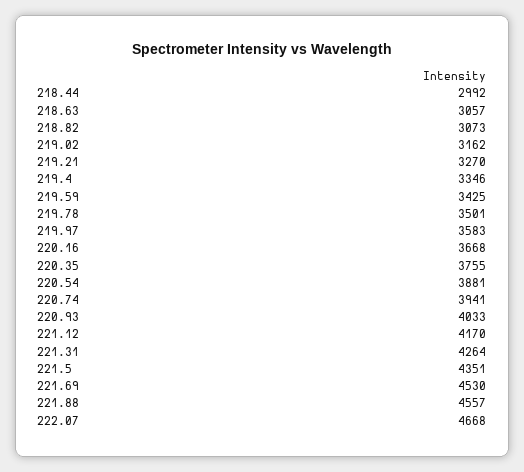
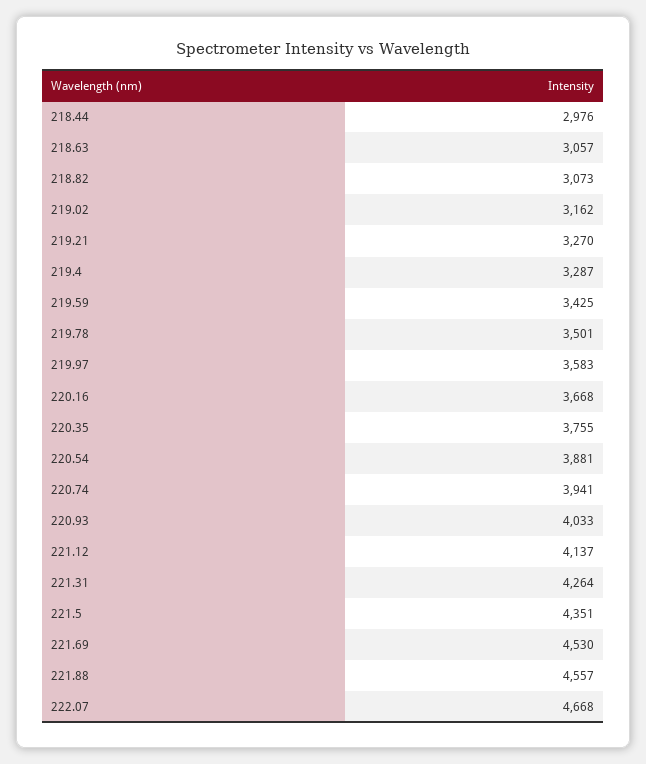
218.44: 2992 -> 2976
219.4: 3346 -> 3287
221.12: 4170 -> 4137

